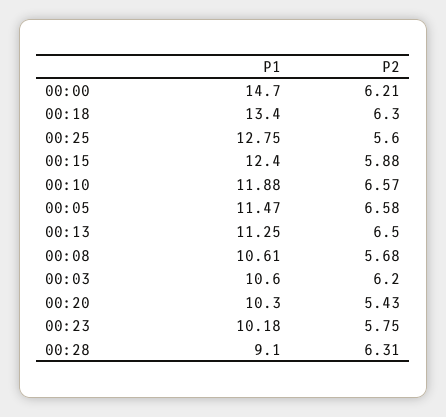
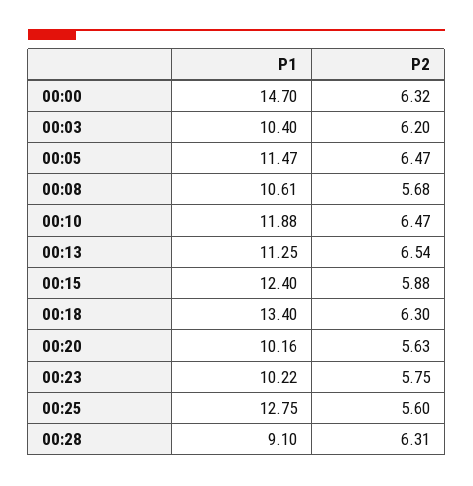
P2, 00:00: 6.21 -> 6.32
P2, 00:10: 6.57 -> 6.47
P2, 00:05: 6.58 -> 6.47
P2, 00:13: 6.5 -> 6.54
P1, 00:03: 10.6 -> 10.4
P1, 00:20: 10.3 -> 10.16
P2, 00:20: 5.43 -> 5.63
P1, 00:23: 10.18 -> 10.22

